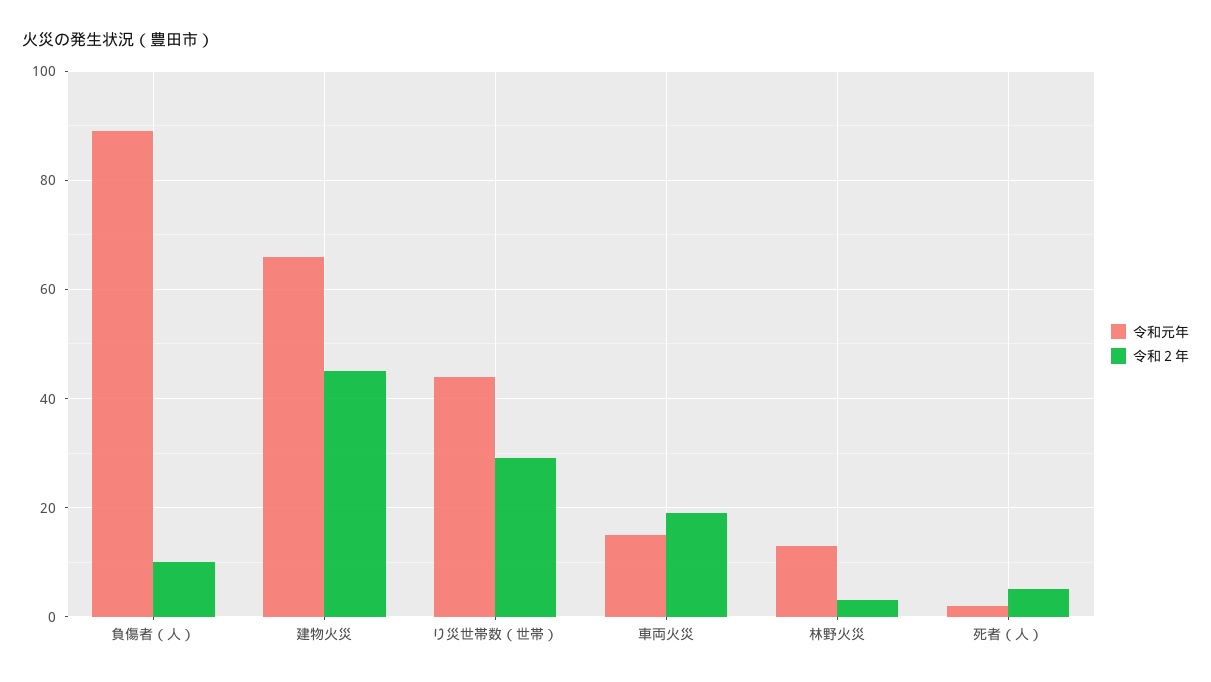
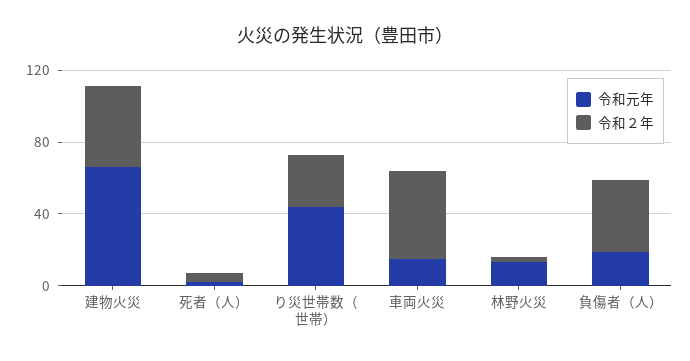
令和元年, 負傷者（人）: 90 -> 20
令和２年, 負傷者（人）: 10 -> 40
令和２年, 車両火災: 20 -> 50

